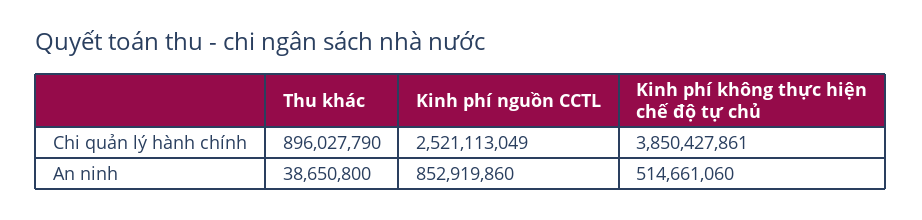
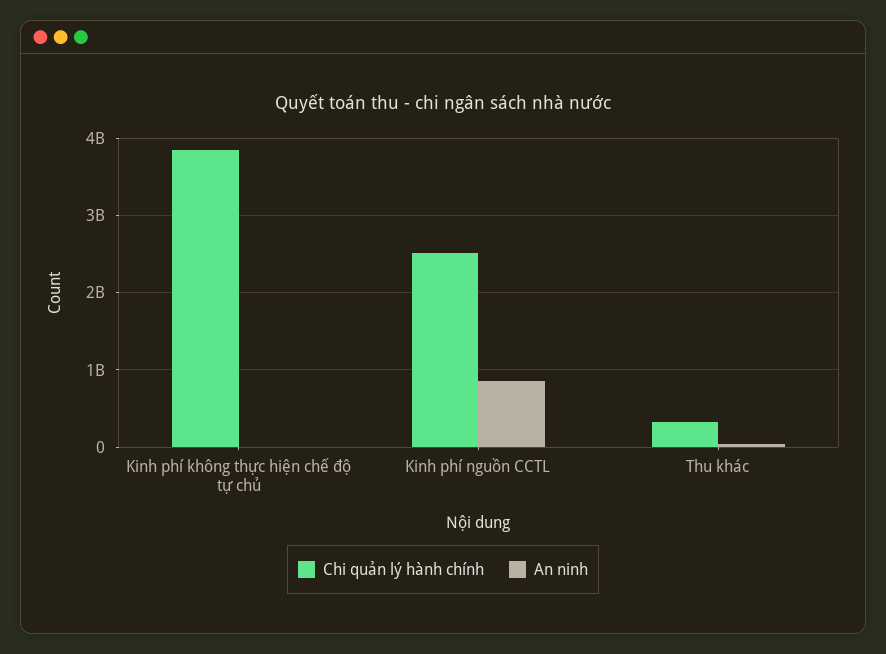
Chi quản lý hành chính, Thu khác: 896027790 -> 300000000
An ninh, Kinh phí không thực hiện chế độ tự chủ: 514661060 -> 0

